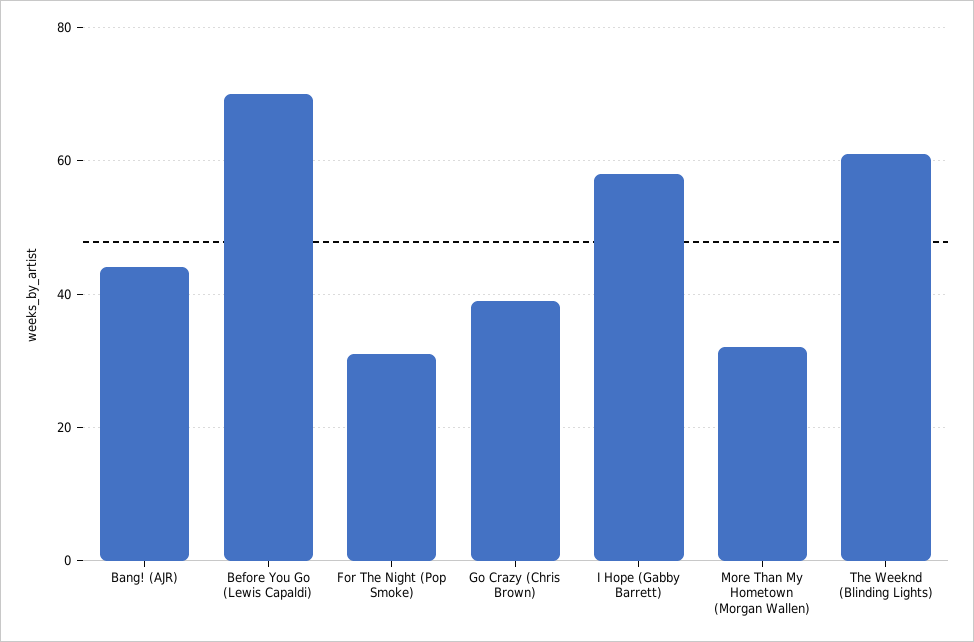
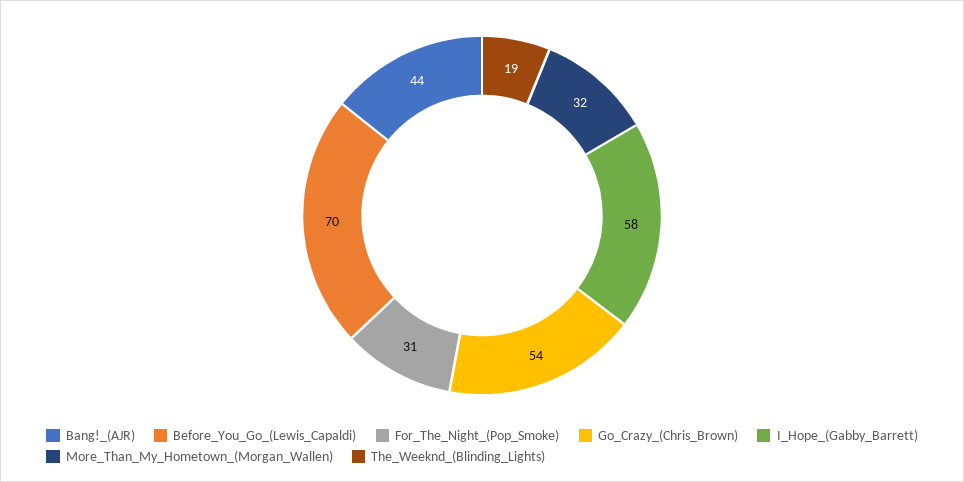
Go Crazy (Chris Brown): 40 -> 54
The Weeknd (Blinding Lights): 60 -> 19

